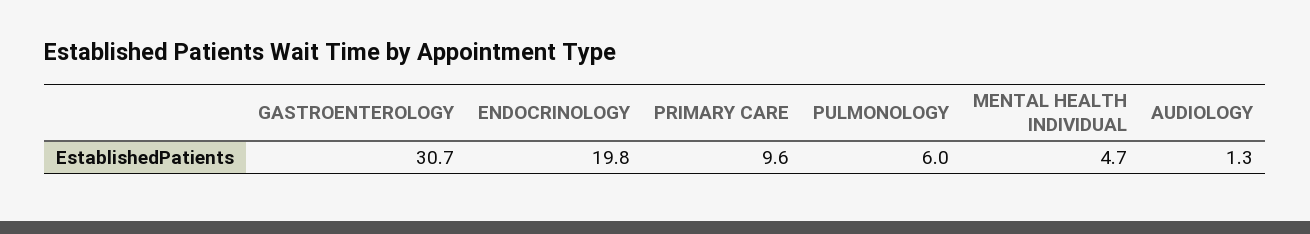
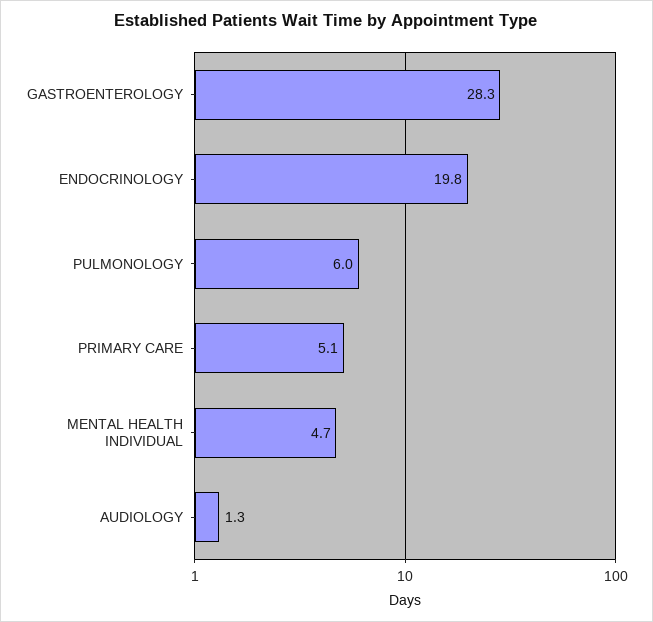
GASTROENTEROLOGY: 30.7 -> 28.3
PRIMARY CARE: 9.6 -> 5.1

